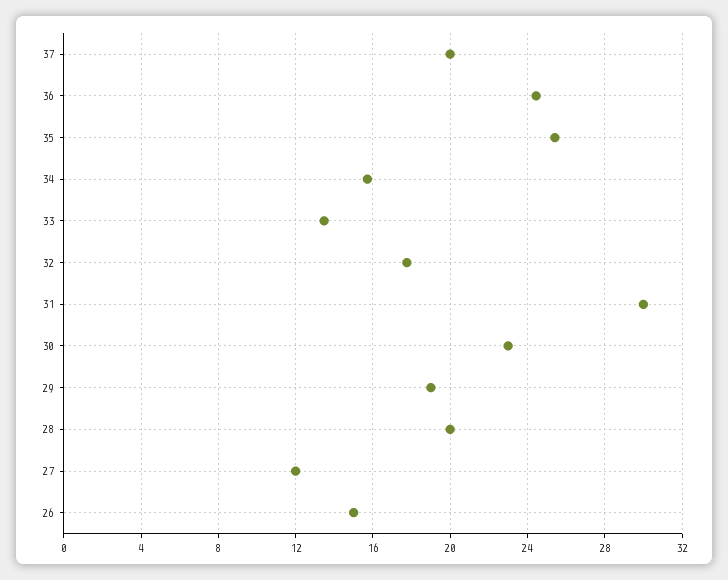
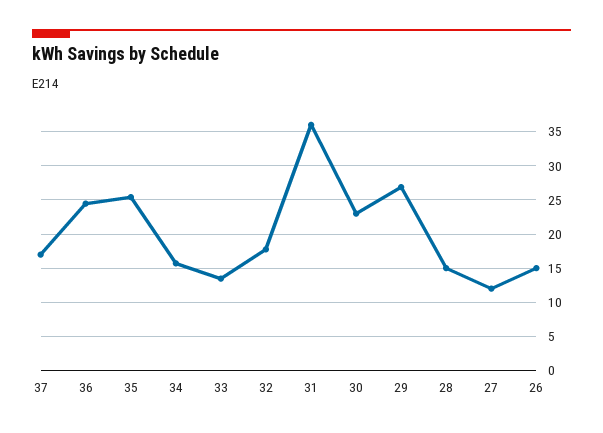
37: 20 -> 17
31: 30 -> 36
29: 19 -> 27
28: 20 -> 15

